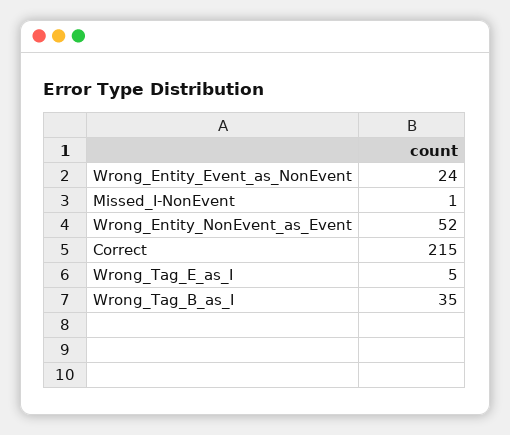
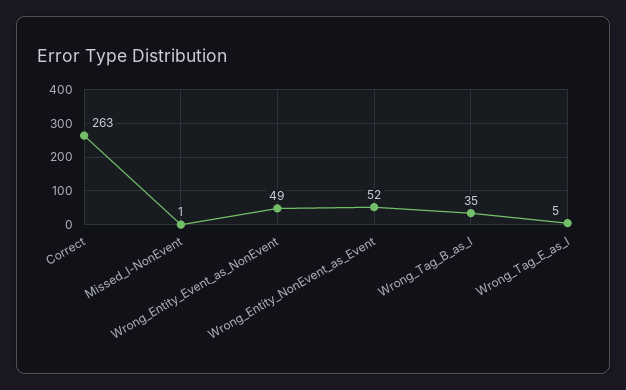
Wrong_Entity_Event_as_NonEvent: 24 -> 49
Correct: 215 -> 263

